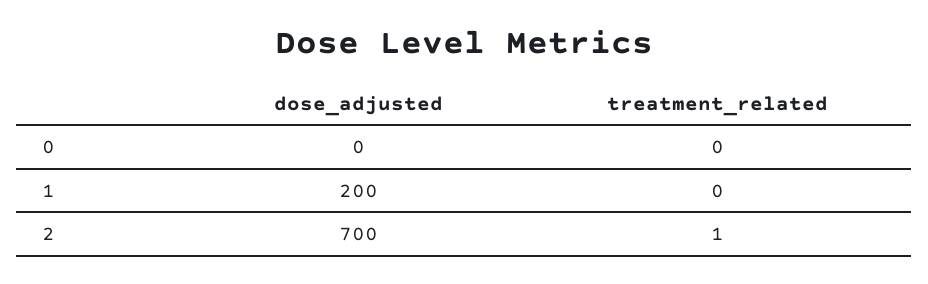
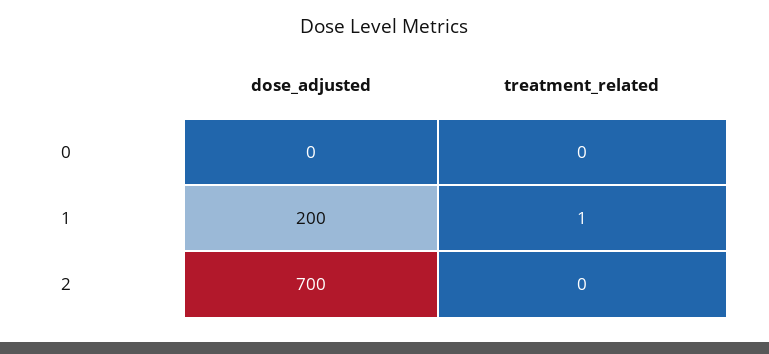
treatment_related, 1: 0 -> 1
treatment_related, 2: 1 -> 0

